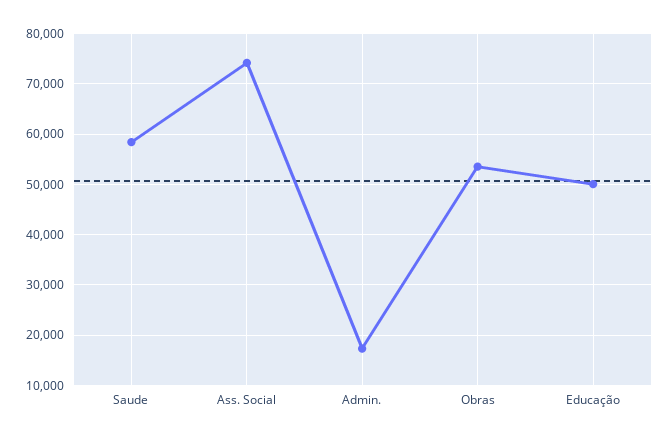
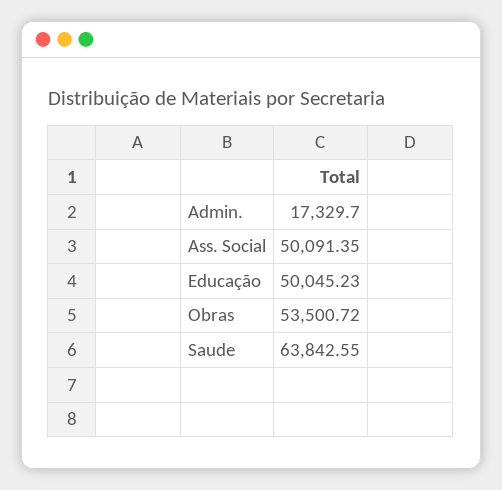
Saude: 58000 -> 63842.55
Ass. Social: 74000 -> 50091.35

